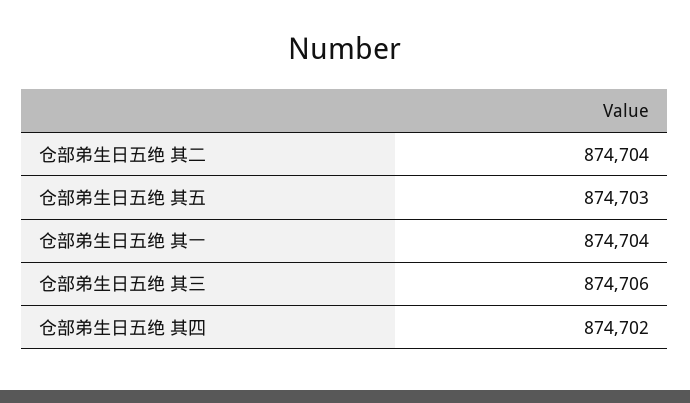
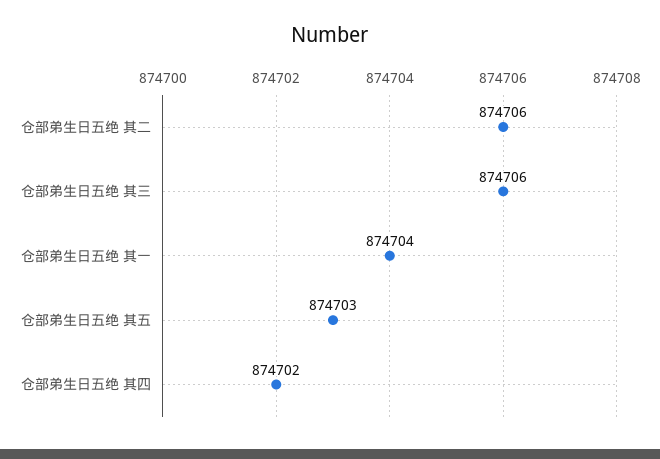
仓部弟生日五绝 其二: 874704 -> 874706

